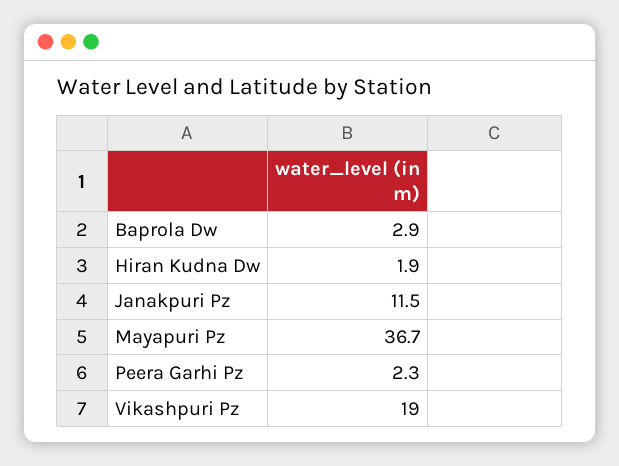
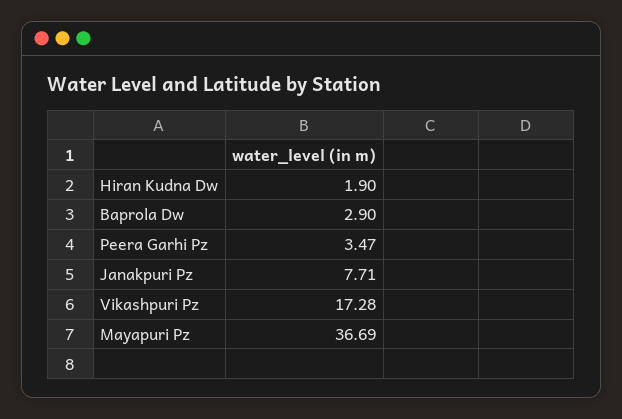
Janakpuri Pz: 11.5 -> 7.71
Peera Garhi Pz: 2.3 -> 3.47
Vikashpuri Pz: 19 -> 17.28

